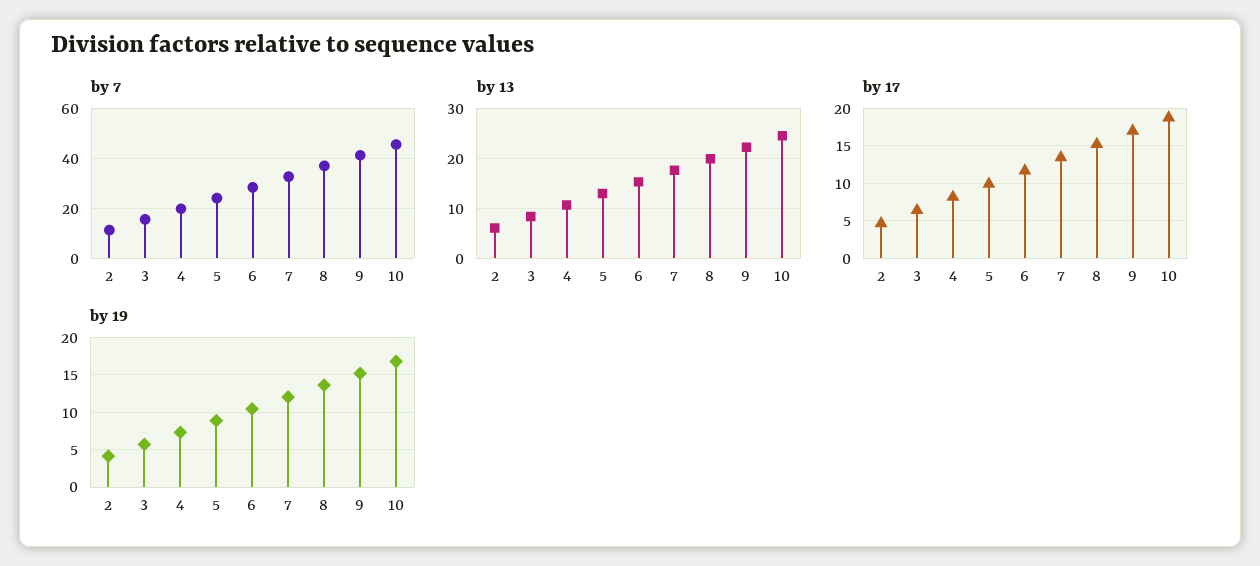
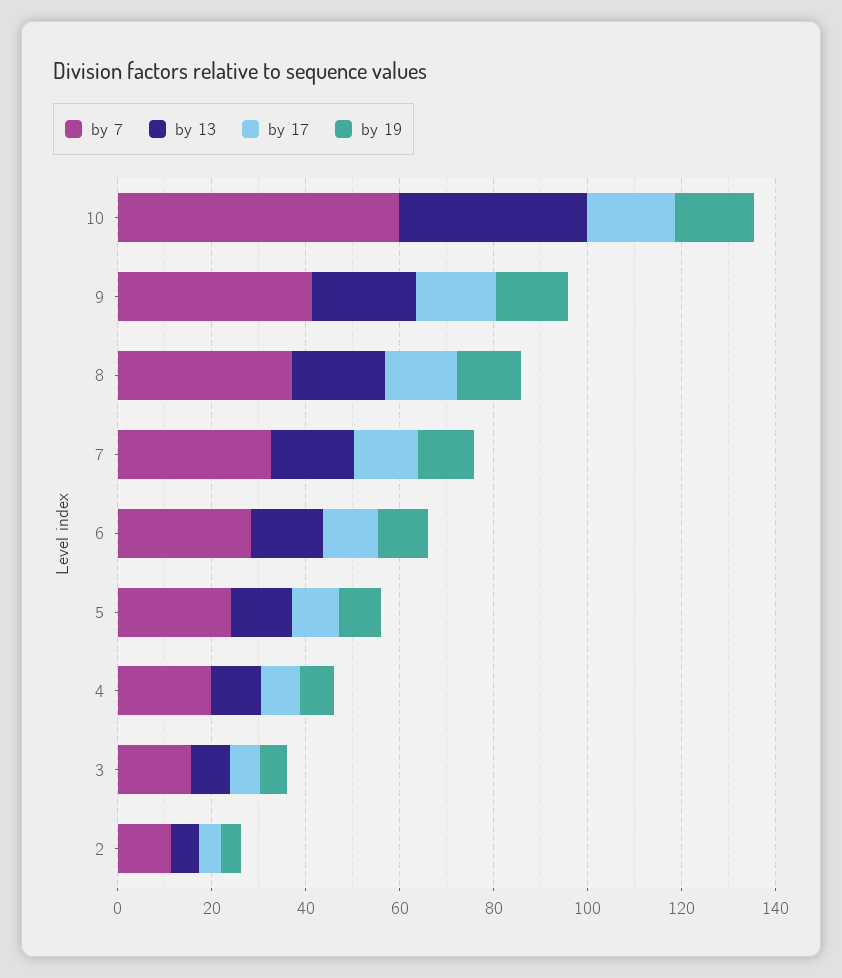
by 7, 10: 45 -> 60
by 13, 10: 24 -> 40

